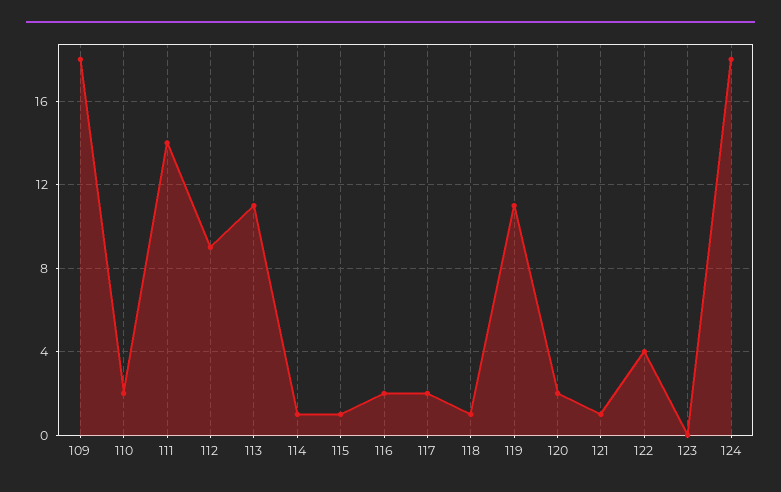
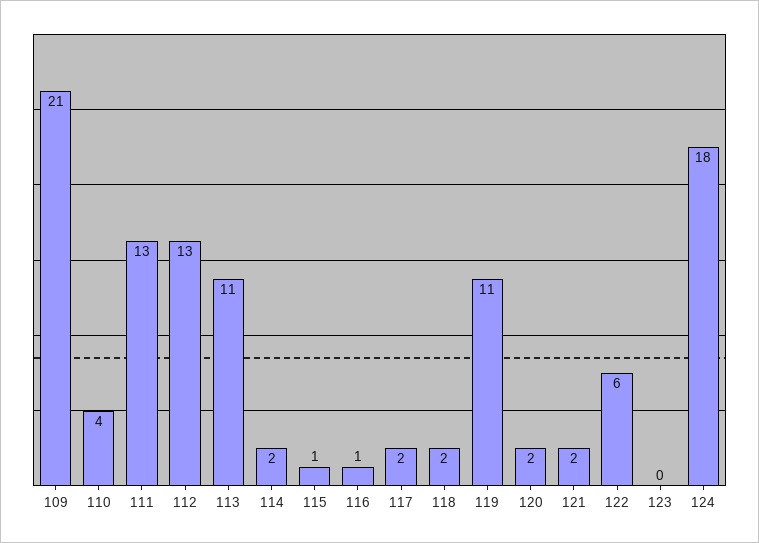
109: 18 -> 21
110: 2 -> 4
111: 14 -> 13
112: 9 -> 13
114: 1 -> 2
116: 2 -> 1
118: 1 -> 2
121: 1 -> 2
122: 4 -> 6

